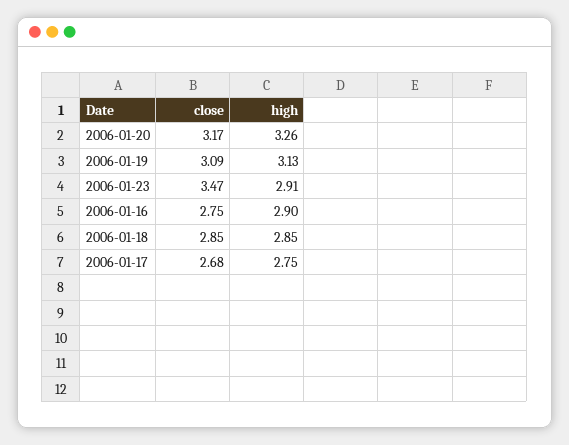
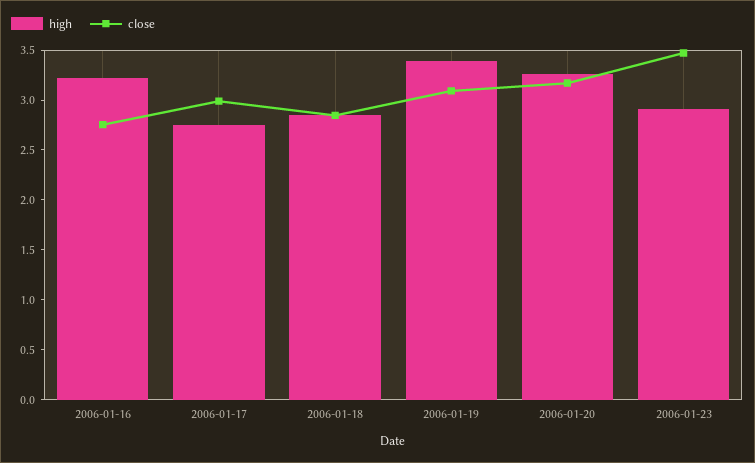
high, 2006-01-19: 3.13 -> 3.4
high, 2006-01-16: 2.9 -> 3.2
close, 2006-01-17: 2.68 -> 3

